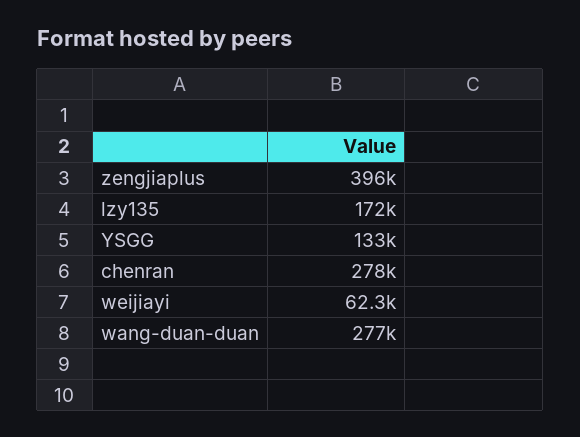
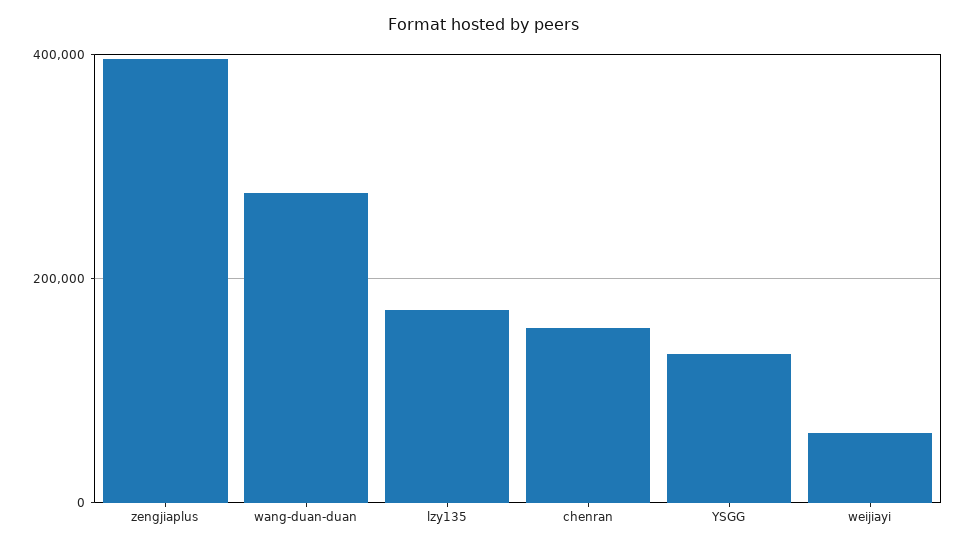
chenran: 278000 -> 160000

